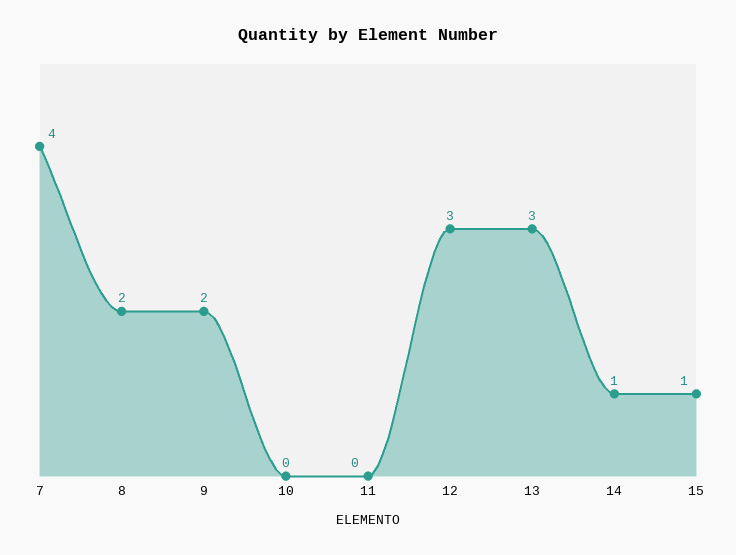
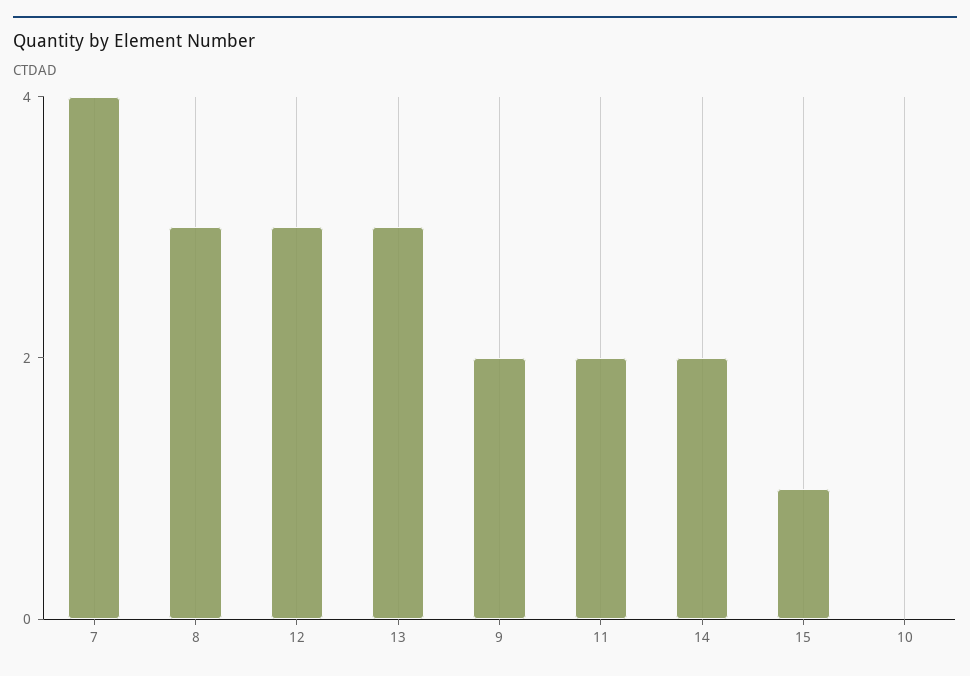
8: 2 -> 3
11: 0 -> 2
14: 1 -> 2

